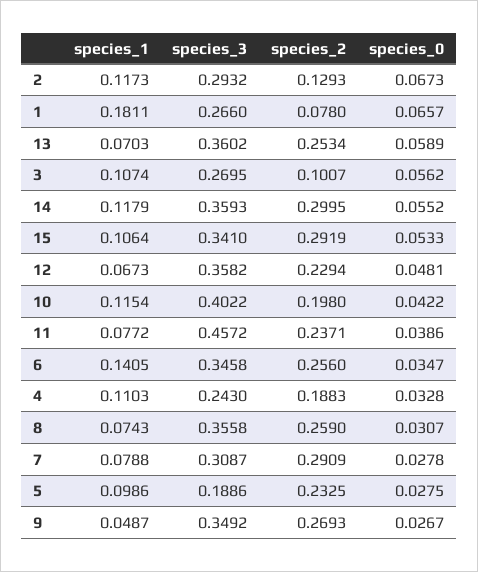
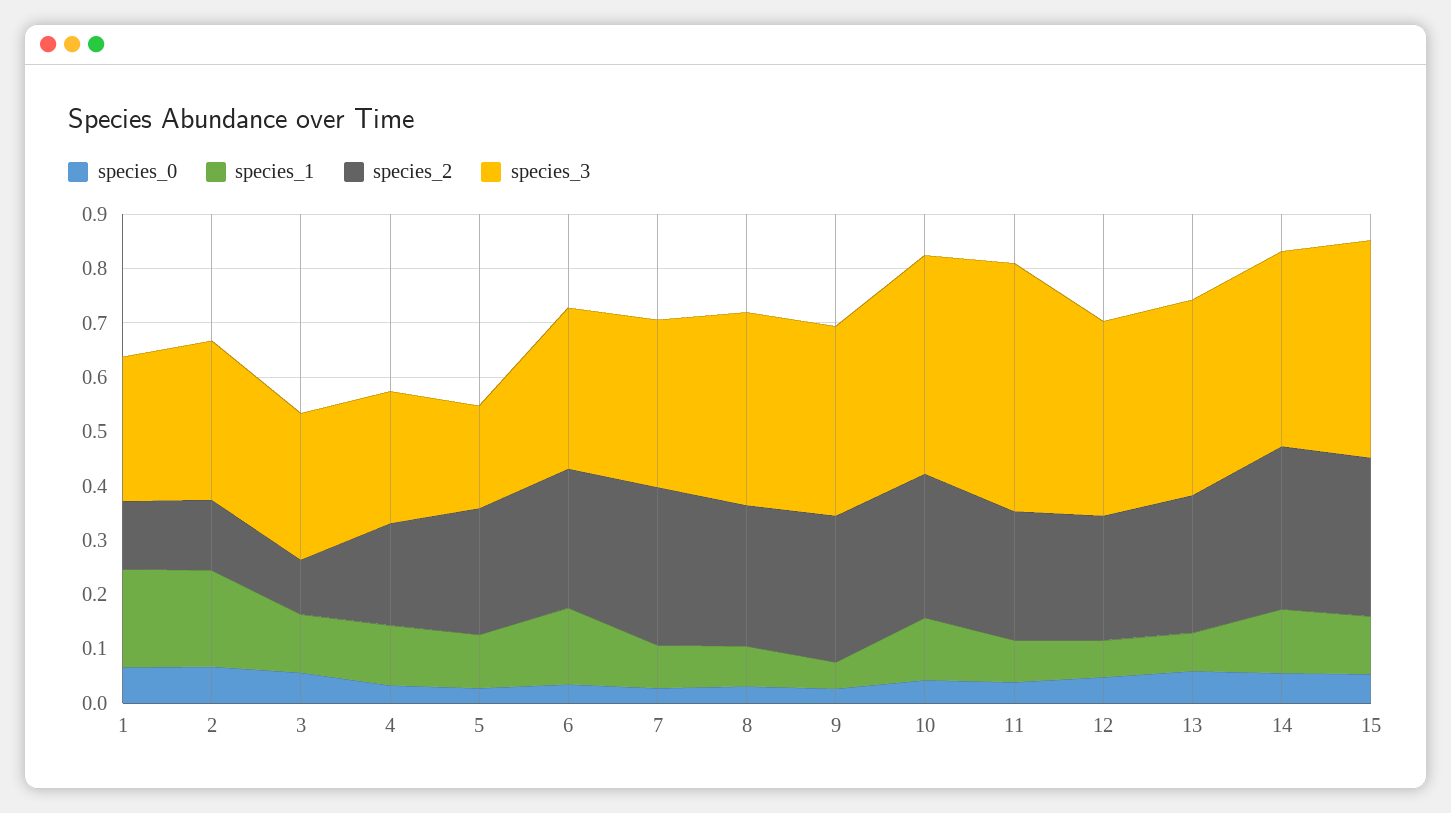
species_1, 2: 0.1173 -> 0.18
species_2, 1: 0.078 -> 0.12
species_3, 15: 0.341 -> 0.4
species_2, 10: 0.198 -> 0.26
species_3, 6: 0.3458 -> 0.3

